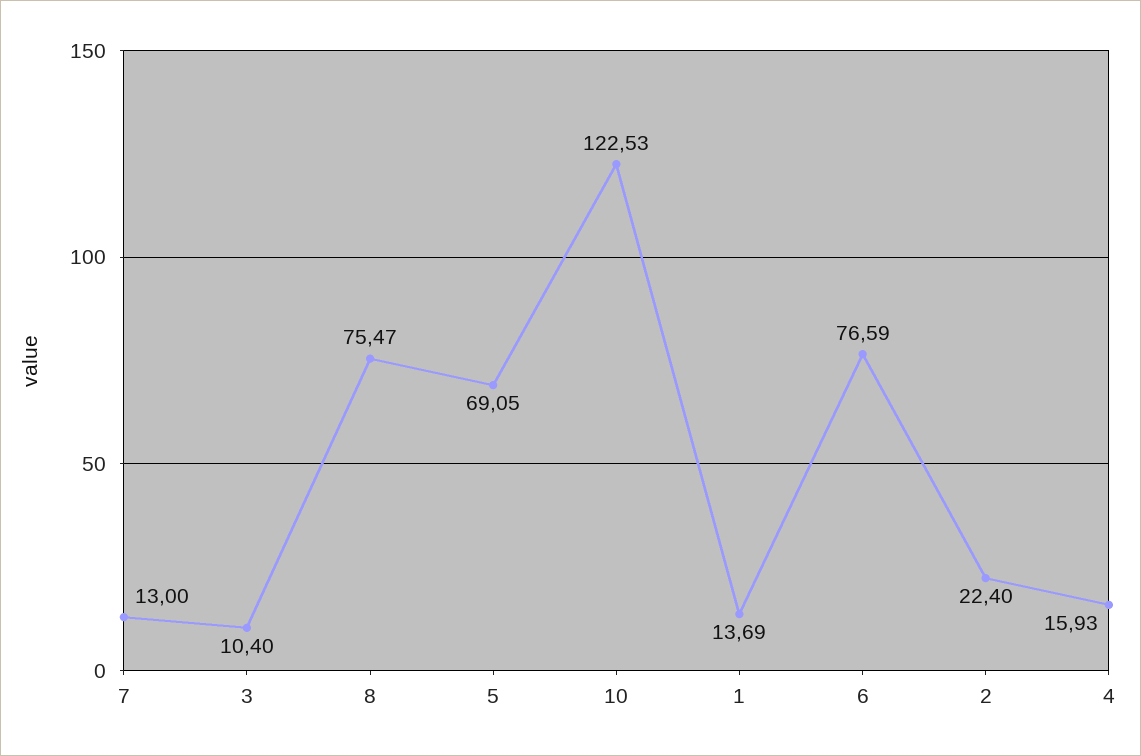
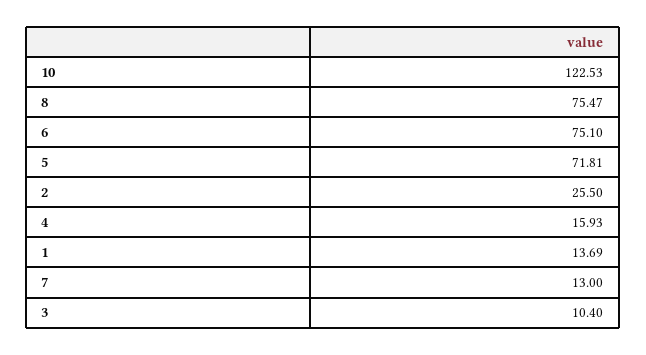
5: 69.05 -> 71.81
6: 76.59 -> 75.1
2: 22.4 -> 25.5

